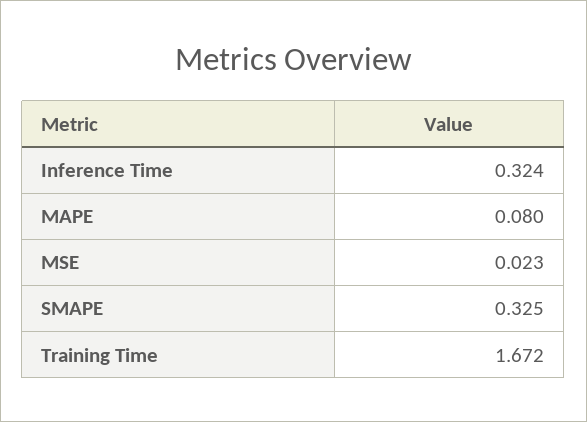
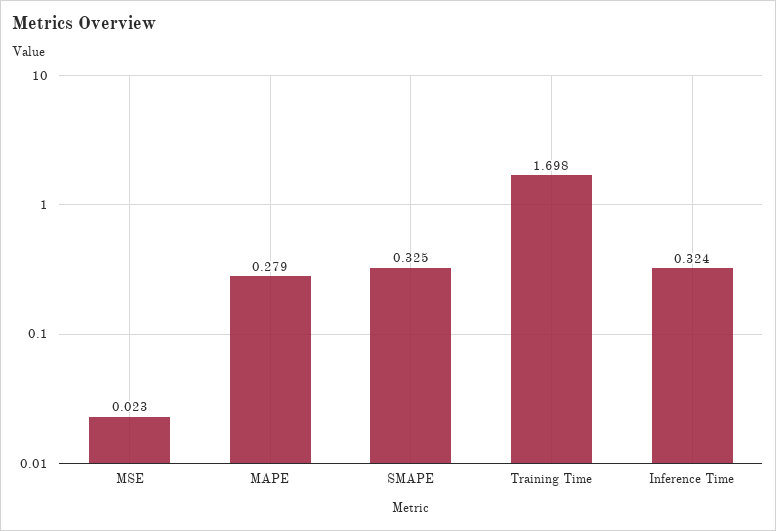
MAPE: 0.08 -> 0.279
Training Time: 1.672 -> 1.698

